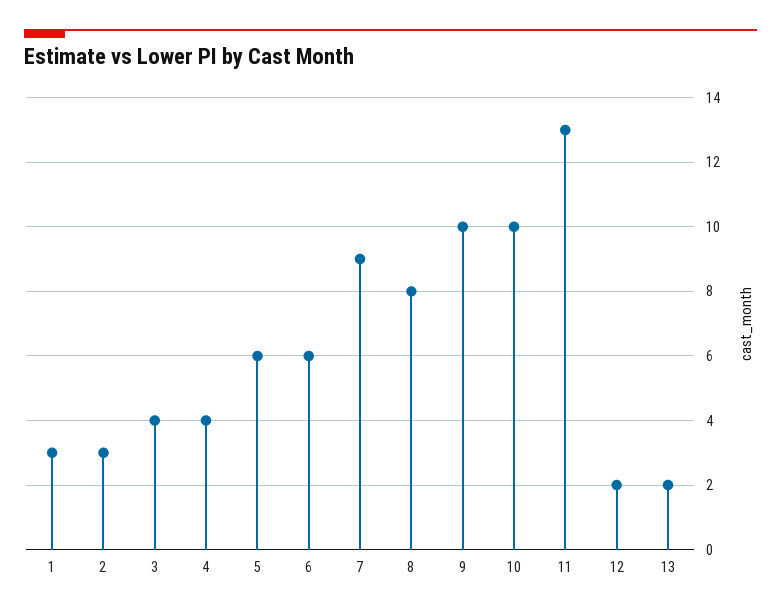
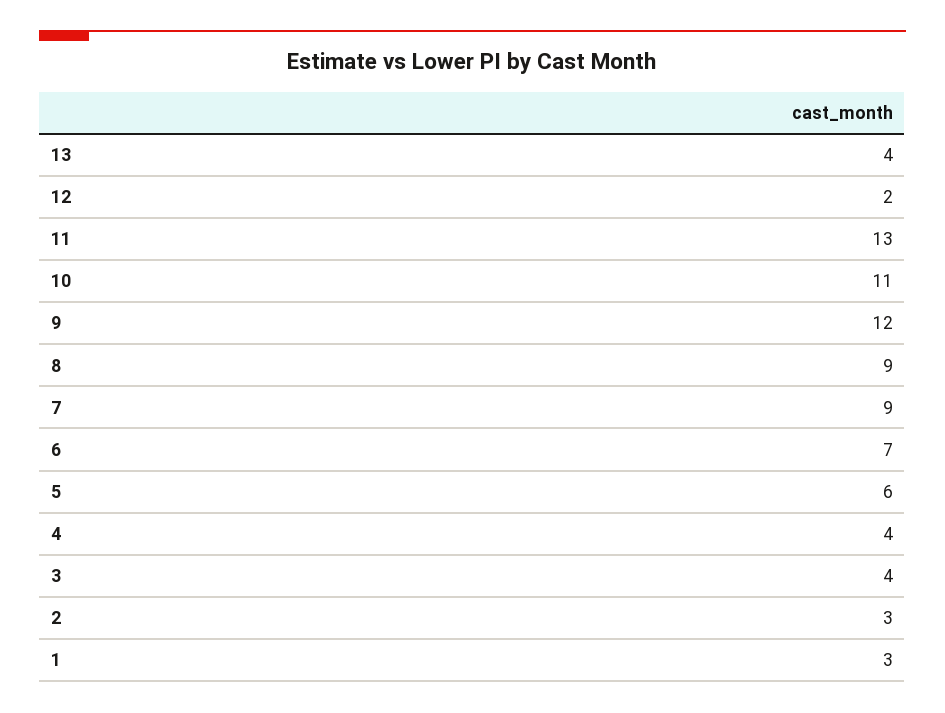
6: 6 -> 7
8: 8 -> 9
9: 10 -> 12
10: 10 -> 11
13: 2 -> 4

